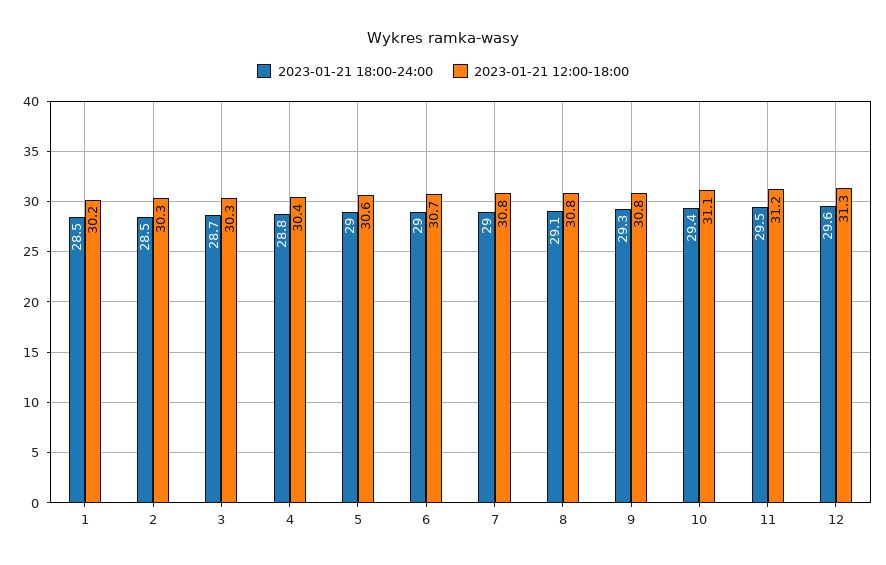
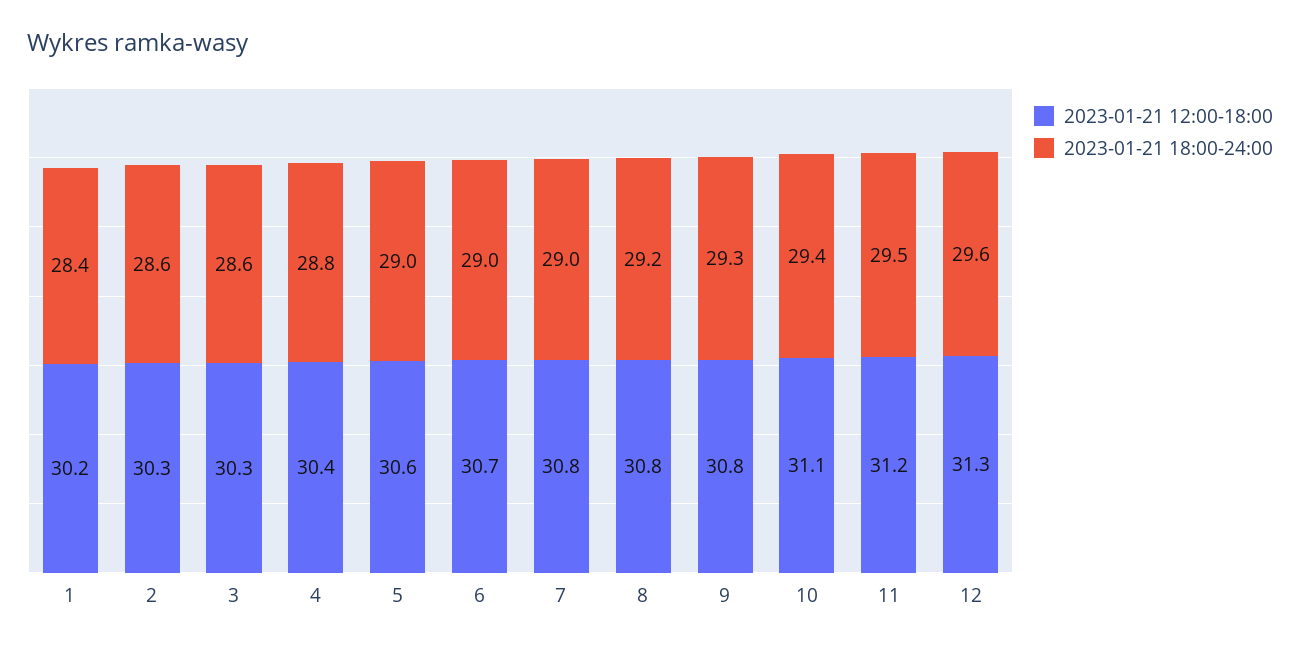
2023-01-21 18:00-24:00, 1: 28.5 -> 28.4
2023-01-21 18:00-24:00, 2: 28.5 -> 28.6
2023-01-21 18:00-24:00, 3: 28.7 -> 28.6
2023-01-21 18:00-24:00, 8: 29.1 -> 29.2

